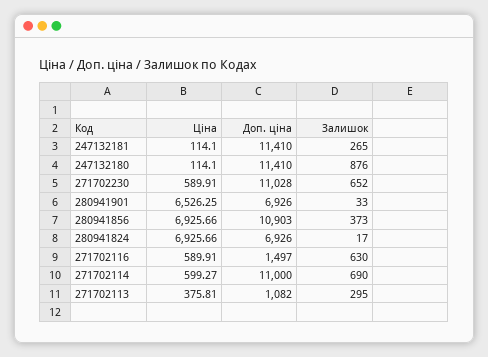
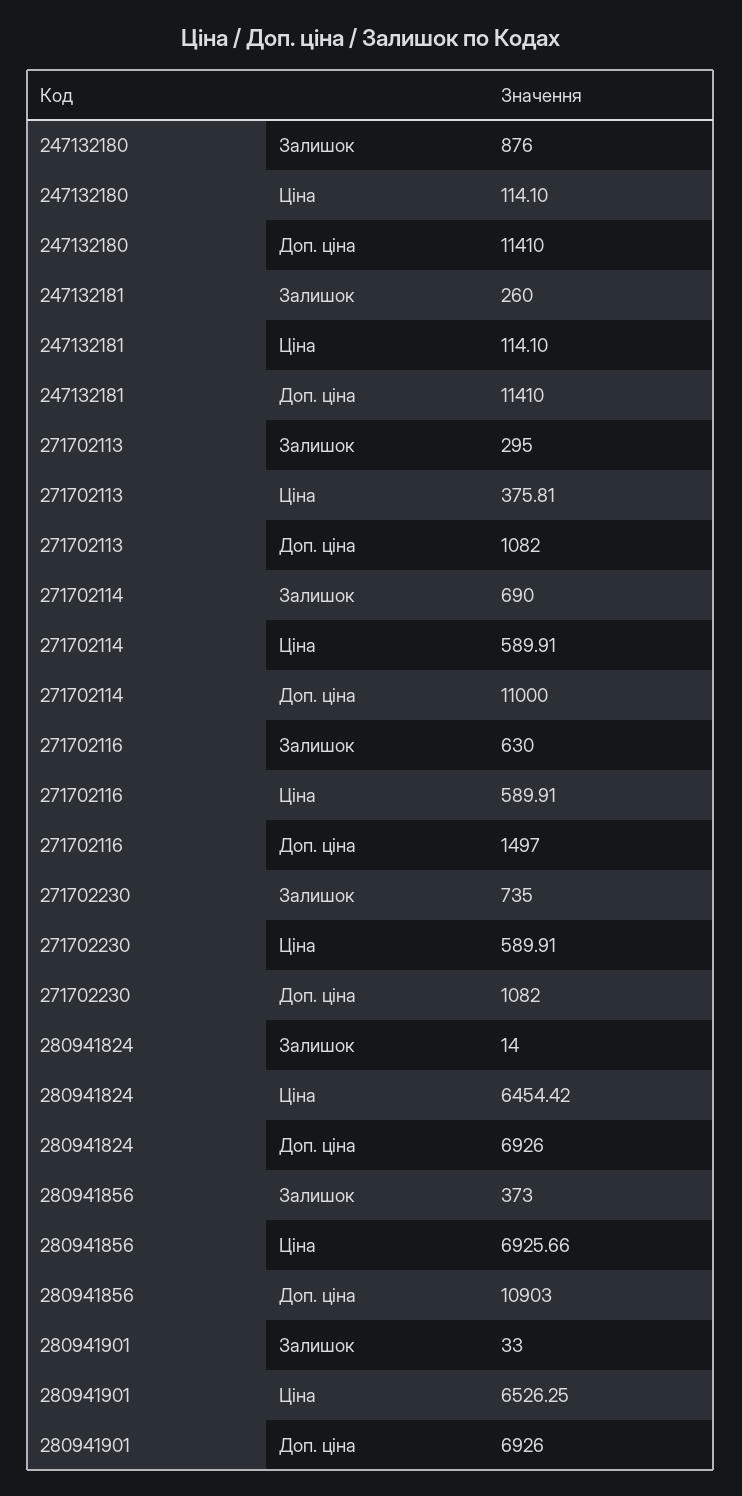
Залишок, 247132181: 265 -> 260
Доп. ціна, 271702230: 11028 -> 1082
Залишок, 271702230: 652 -> 735
Ціна, 280941824: 6925.66 -> 6454.42
Залишок, 280941824: 17 -> 14
Ціна, 271702114: 599.27 -> 589.91

